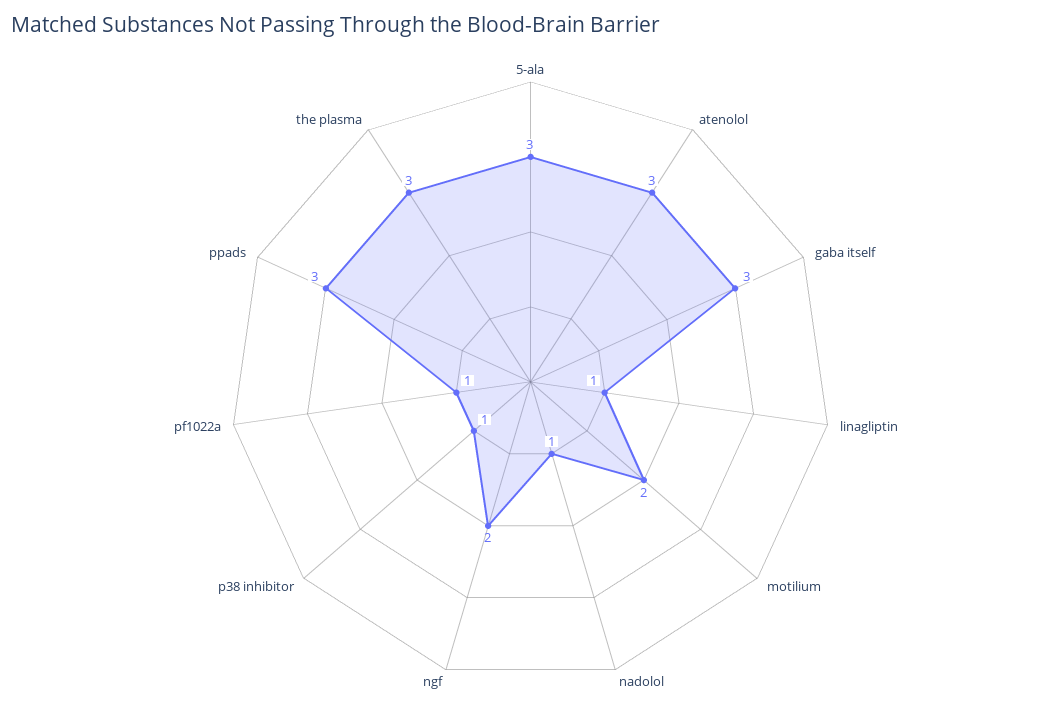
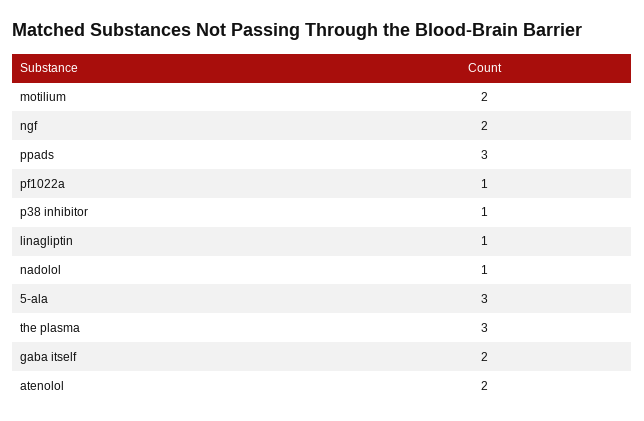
atenolol: 3 -> 2
gaba itself: 3 -> 2

